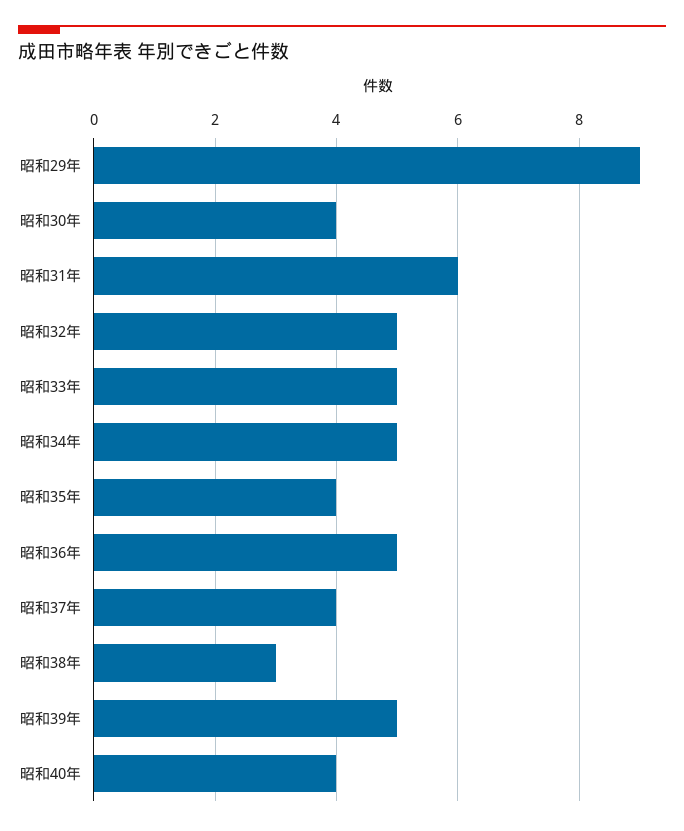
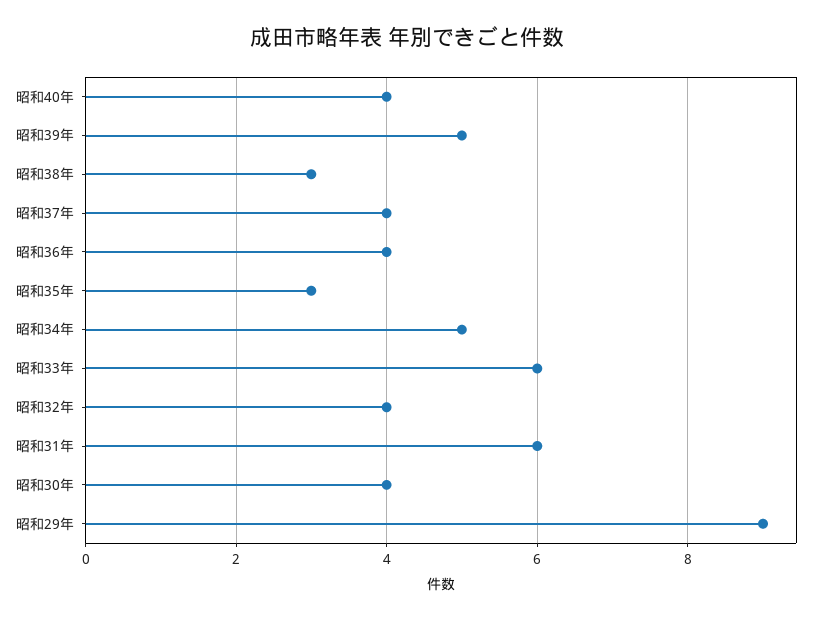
昭和32年: 5 -> 4
昭和33年: 5 -> 6
昭和35年: 4 -> 3
昭和36年: 5 -> 4

